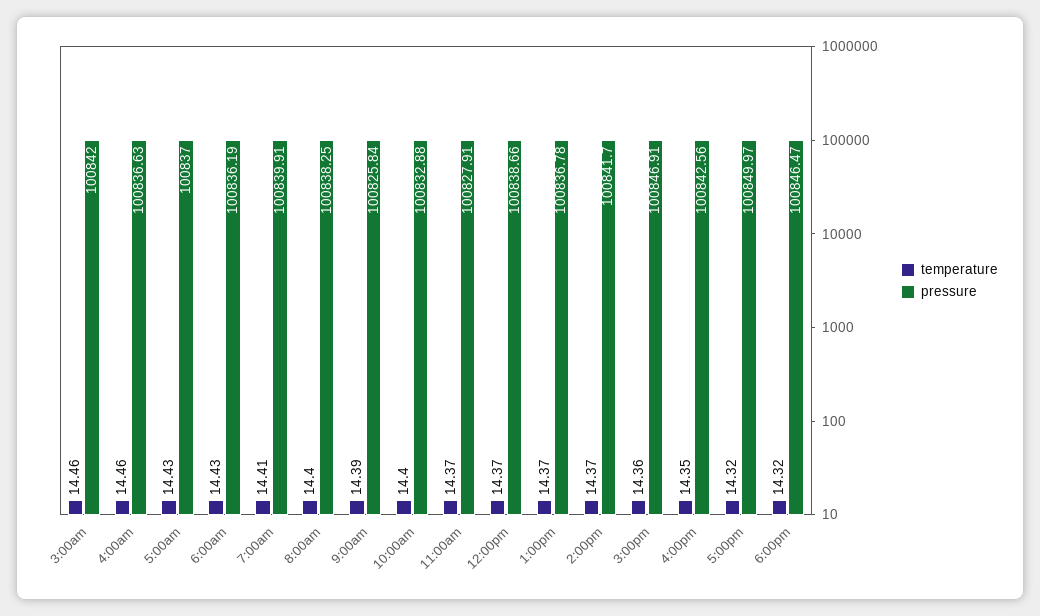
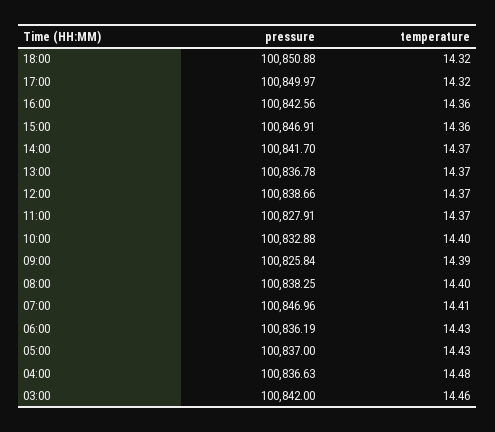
temperature, 4:00am: 14.46 -> 14.48
pressure, 7:00am: 100839.91 -> 100846.96
temperature, 4:00pm: 14.35 -> 14.36
pressure, 6:00pm: 100846.47 -> 100850.88

